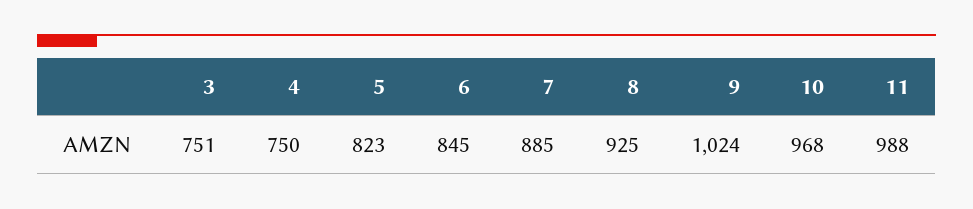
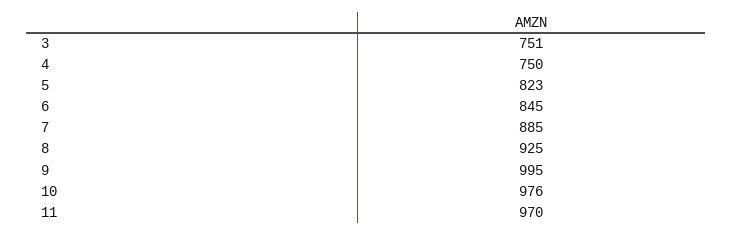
9: 1024 -> 995
10: 968 -> 976
11: 988 -> 970

